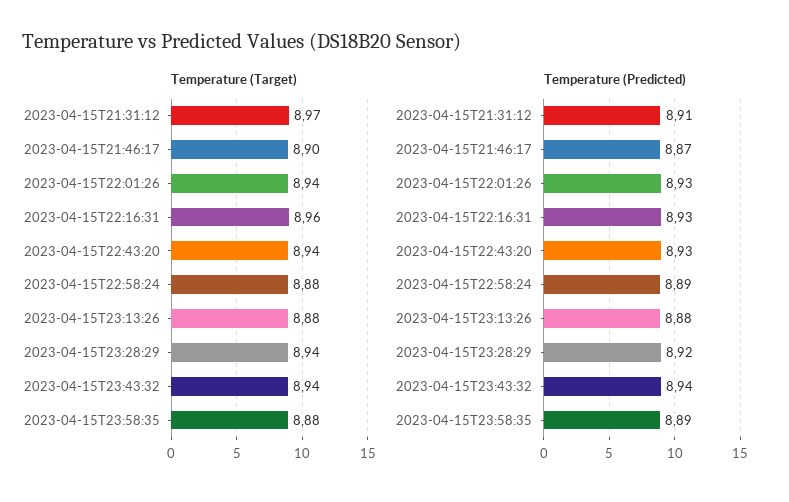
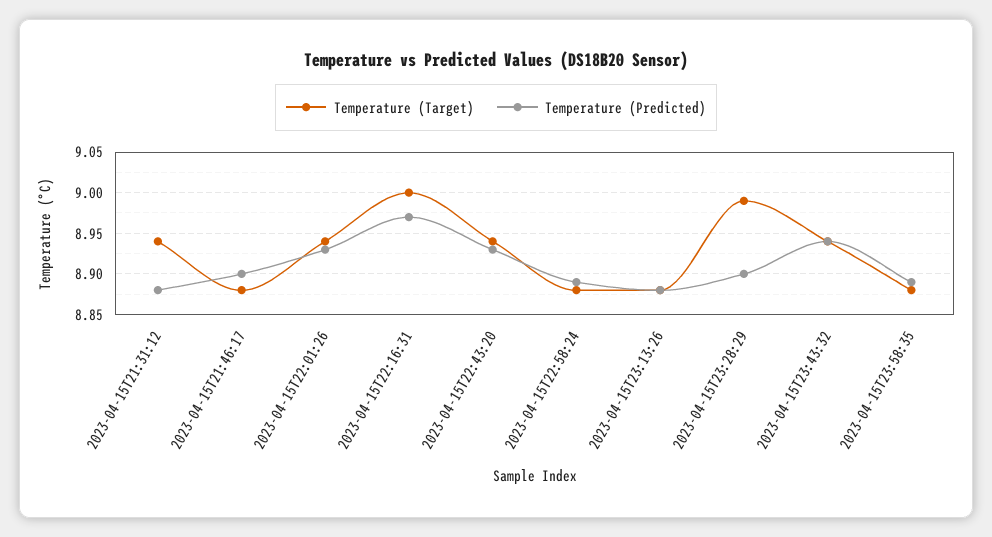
Temperature (Target), 2023-04-15T21:31:12: 8.97 -> 8.94
Temperature (Target), 2023-04-15T21:46:17: 8.9 -> 8.88
Temperature (Target), 2023-04-15T22:16:31: 8.96 -> 9
Temperature (Target), 2023-04-15T23:28:29: 8.94 -> 8.99
Temperature (Predicted), 2023-04-15T21:31:12: 8.91 -> 8.88
Temperature (Predicted), 2023-04-15T21:46:17: 8.87 -> 8.9
Temperature (Predicted), 2023-04-15T22:16:31: 8.93 -> 8.97
Temperature (Predicted), 2023-04-15T23:28:29: 8.92 -> 8.9

